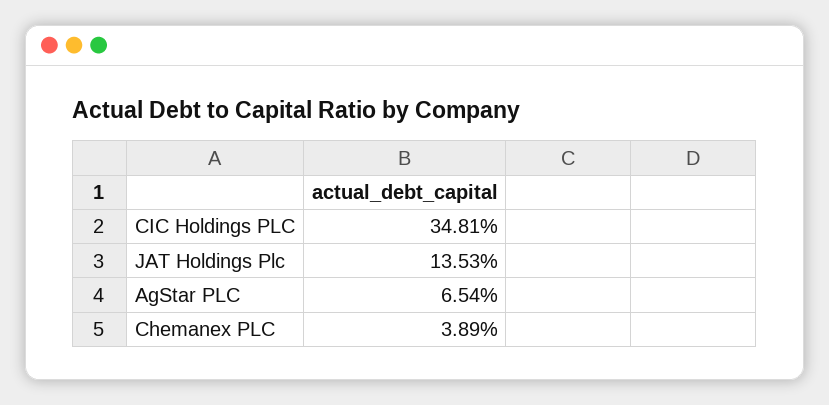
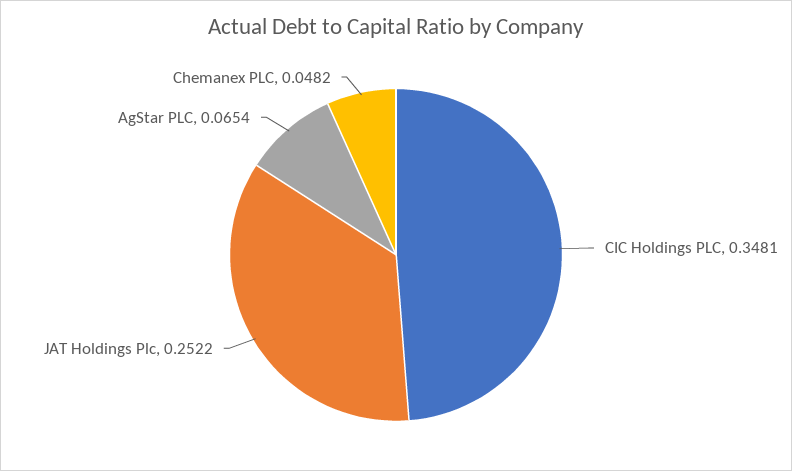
JAT Holdings Plc: 0.1353 -> 0.2522
Chemanex PLC: 0.0389 -> 0.0482

